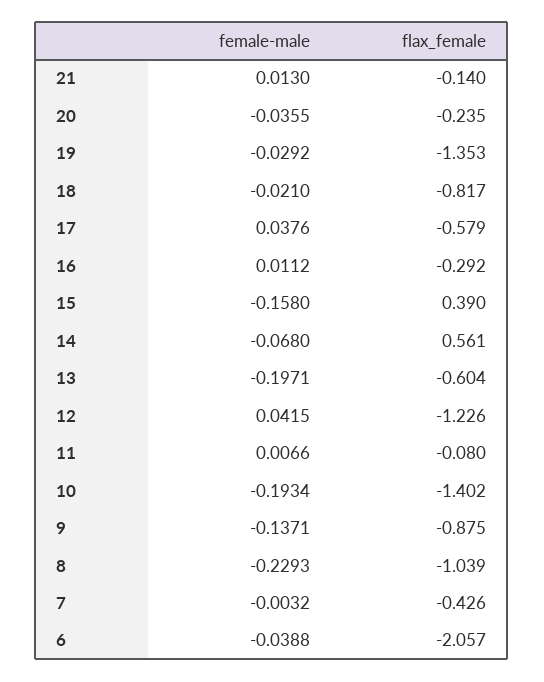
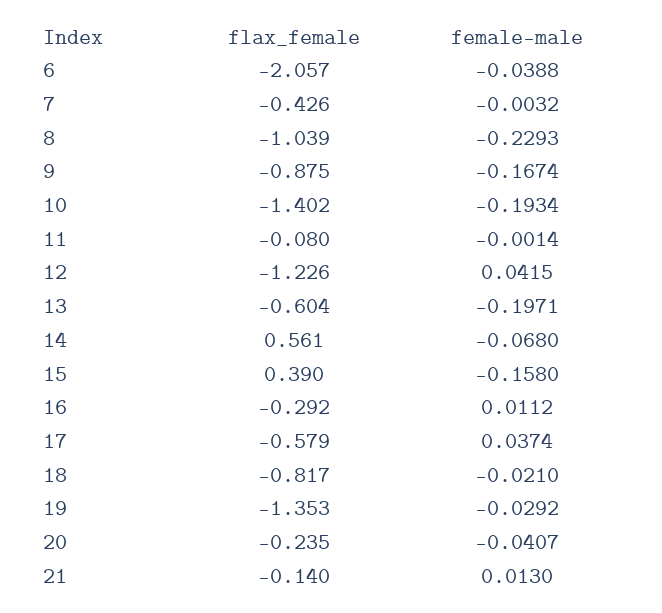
female-male, 20: -0.0355 -> -0.0407
female-male, 17: 0.0376 -> 0.0374
female-male, 11: 0.0066 -> -0.0014
female-male, 9: -0.1371 -> -0.1674

